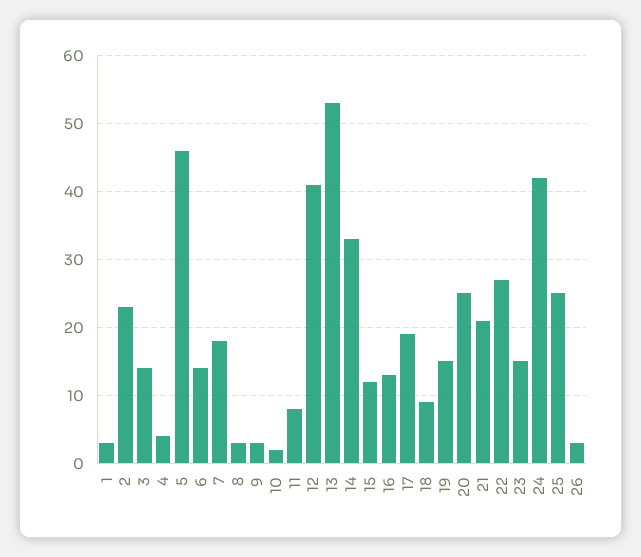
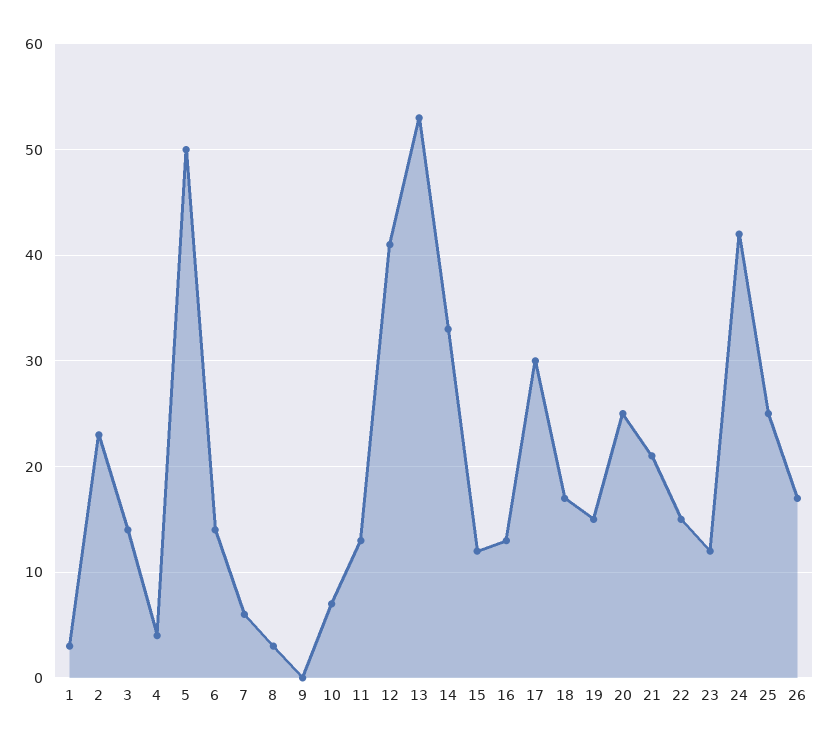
5: 46 -> 50
7: 18 -> 6
9: 3 -> 0
10: 2 -> 7
11: 8 -> 13
17: 19 -> 30
18: 9 -> 17
22: 27 -> 15
23: 15 -> 12
26: 3 -> 17

